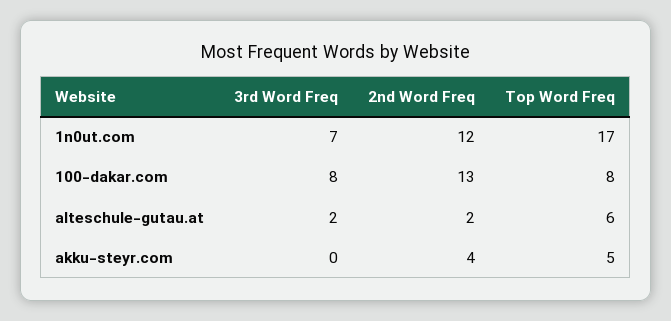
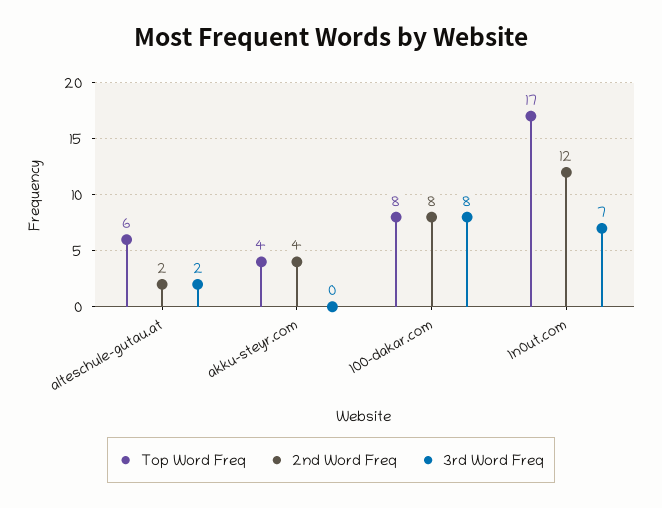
2nd Word Freq, 100-dakar.com: 13 -> 8
Top Word Freq, akku-steyr.com: 5 -> 4

